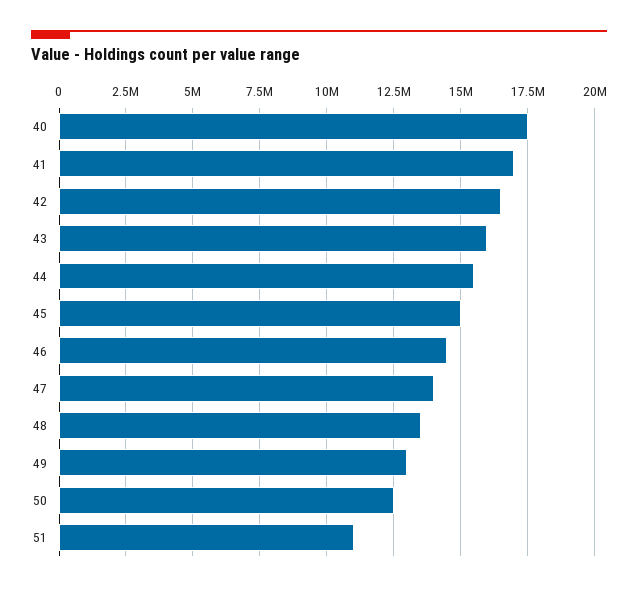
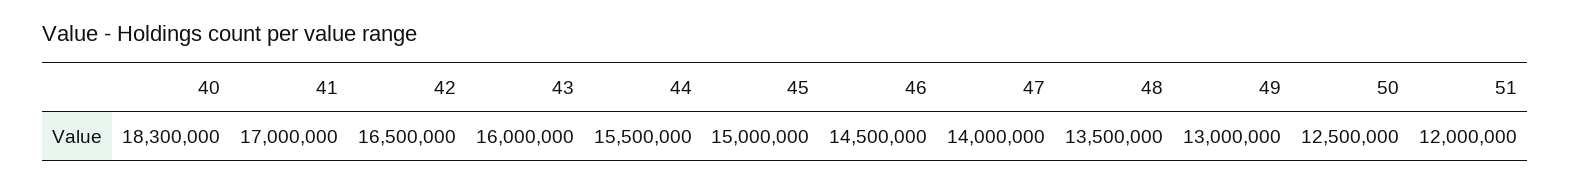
40: 17500000 -> 18300000
51: 11000000 -> 12000000

